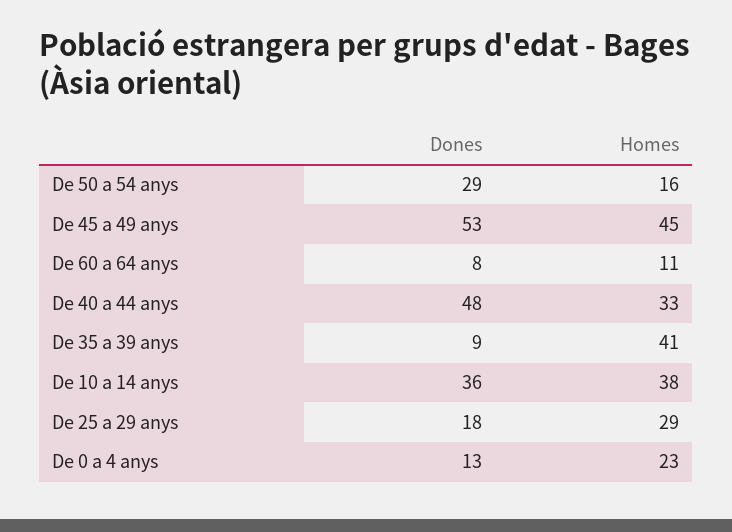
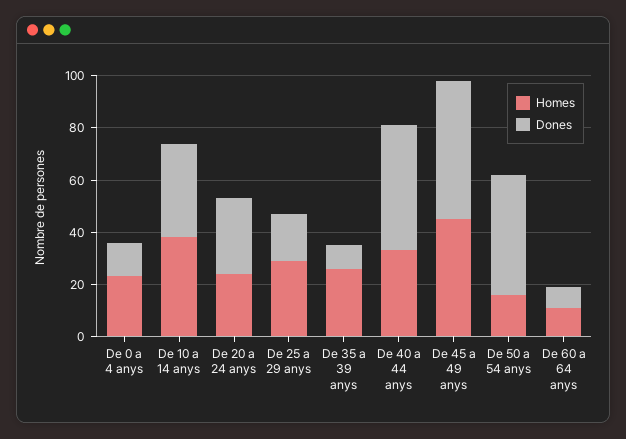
Dones, De 50 a 54 anys: 29 -> 45
Homes, De 35 a 39 anys: 41 -> 25
Homes, De 20 a 24 anys: none -> 25
Dones, De 20 a 24 anys: none -> 30

